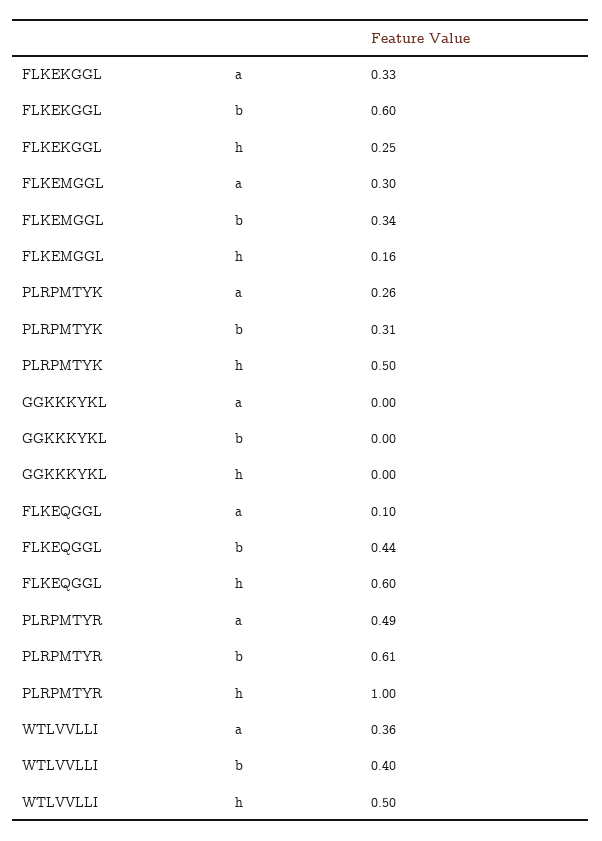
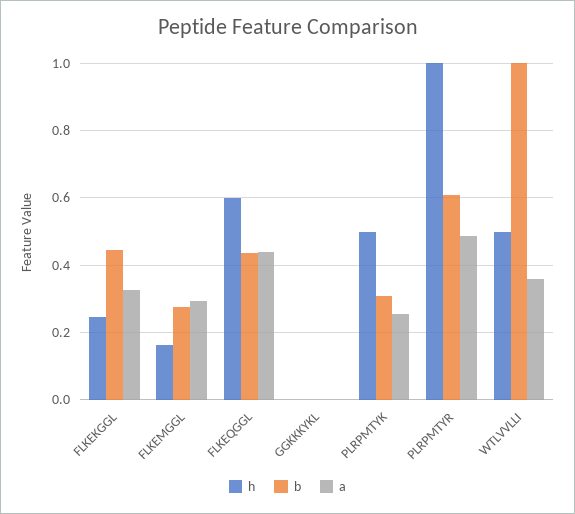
b, FLKEKGGL: 0.6 -> 0.44
b, FLKEMGGL: 0.34 -> 0.28
a, FLKEQGGL: 0.1 -> 0.44
b, WTLVVLLI: 0.4 -> 1

